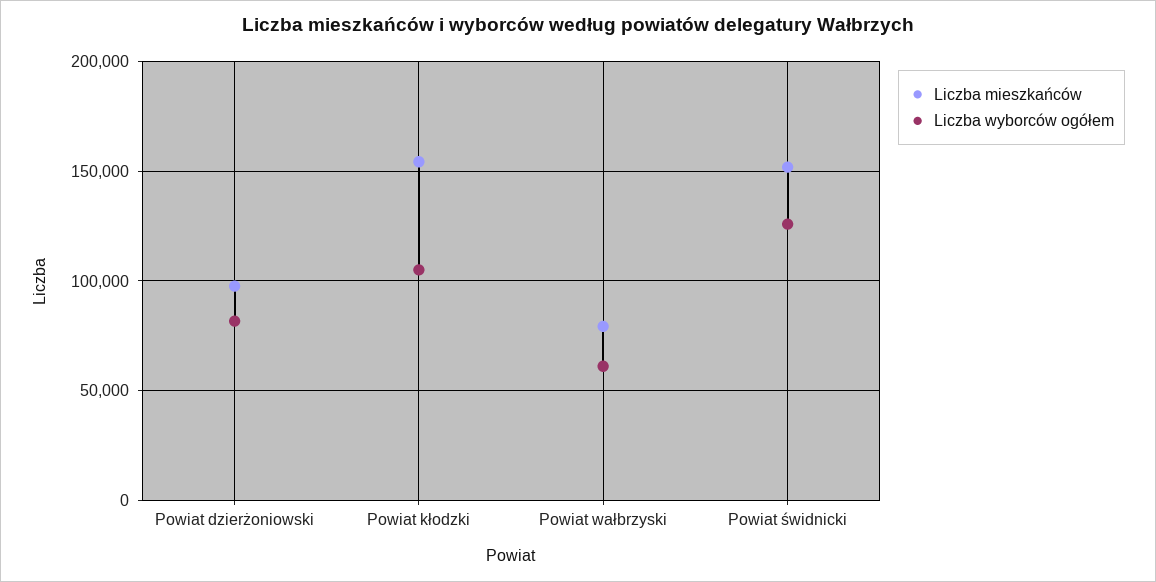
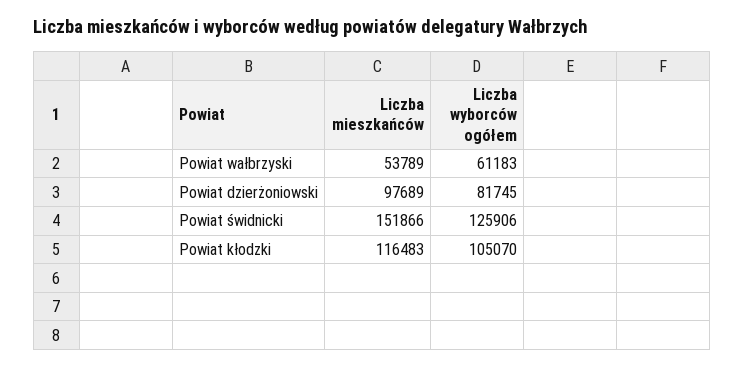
Liczba mieszkańców, Powiat kłodzki: 155000 -> 116483
Liczba mieszkańców, Powiat wałbrzyski: 80000 -> 53789

